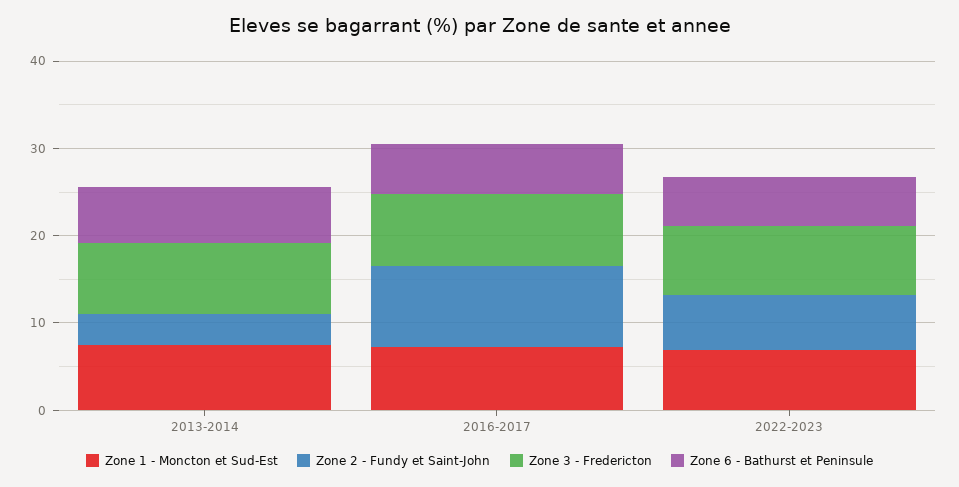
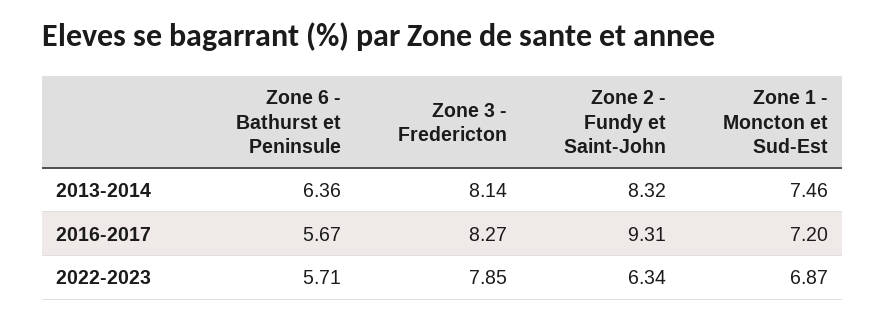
Zone 2 - Fundy et Saint-John, 2013-2014: 4 -> 8.32

